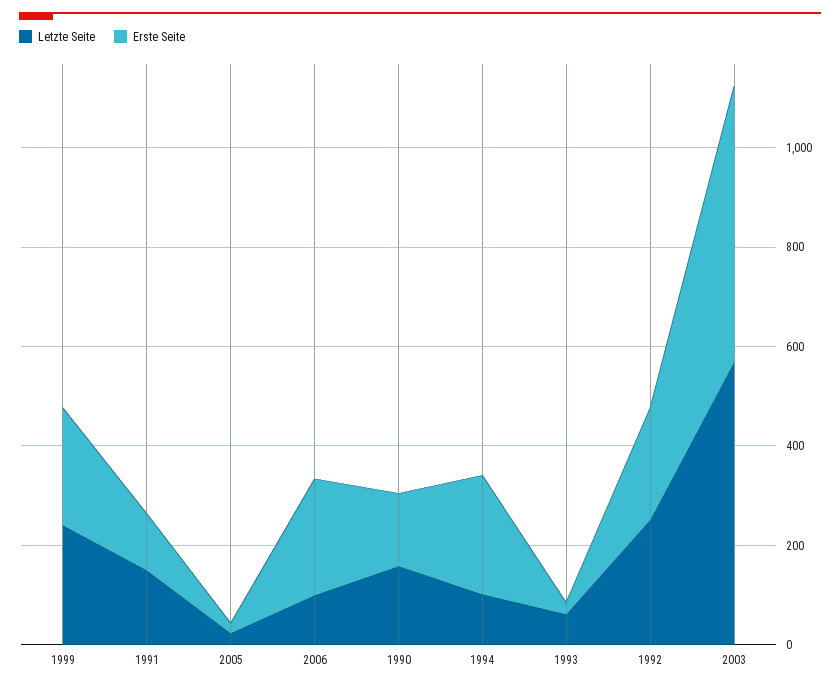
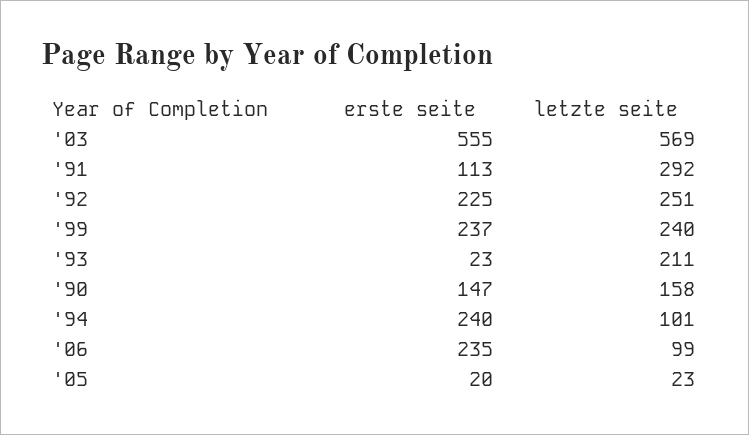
Letzte Seite, 1991: 150 -> 292
Letzte Seite, 1993: 50 -> 211

